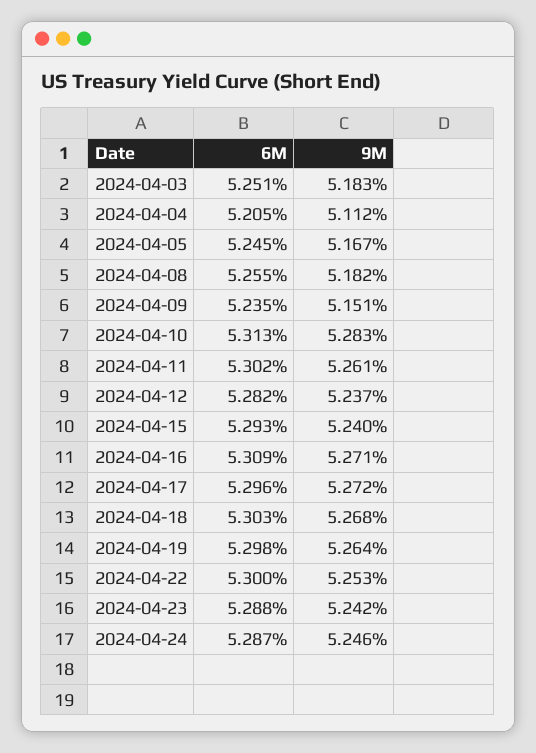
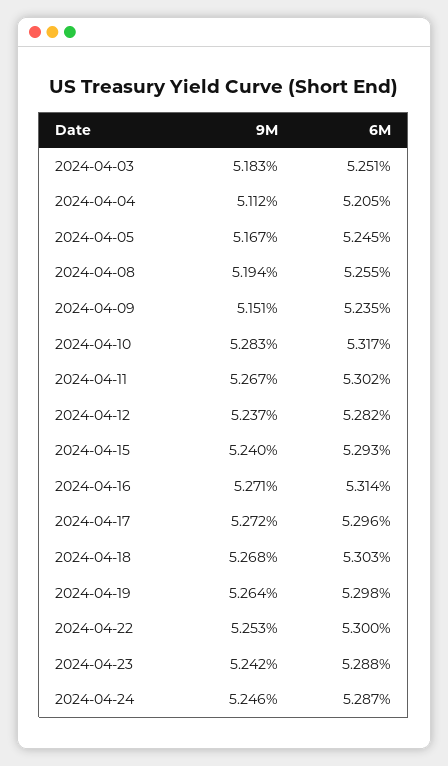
9M, 2024-04-08: 5.182 -> 5.194
6M, 2024-04-10: 5.313 -> 5.317
9M, 2024-04-11: 5.261 -> 5.267
6M, 2024-04-16: 5.309 -> 5.314

